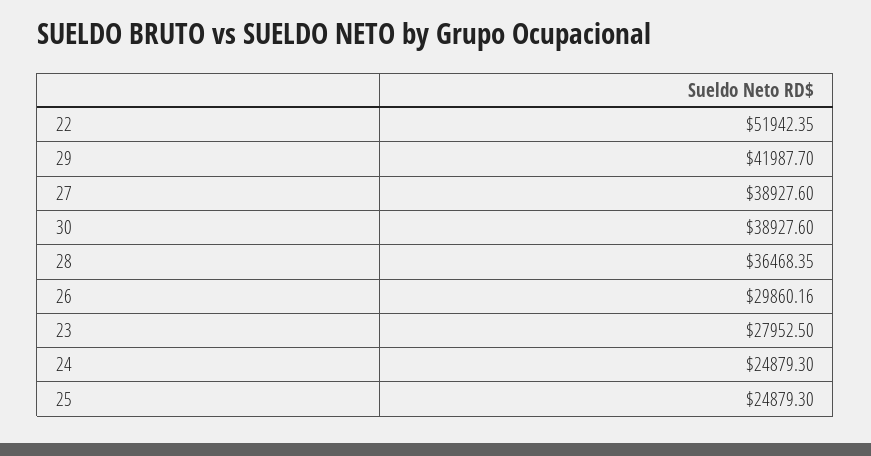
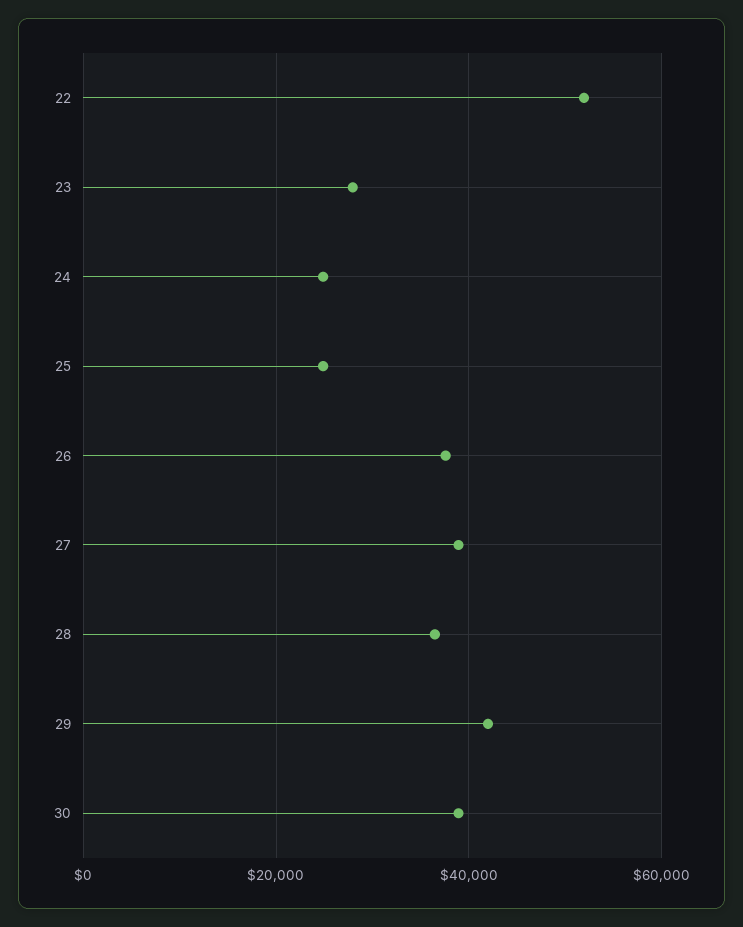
26: 29860.16 -> 38000

